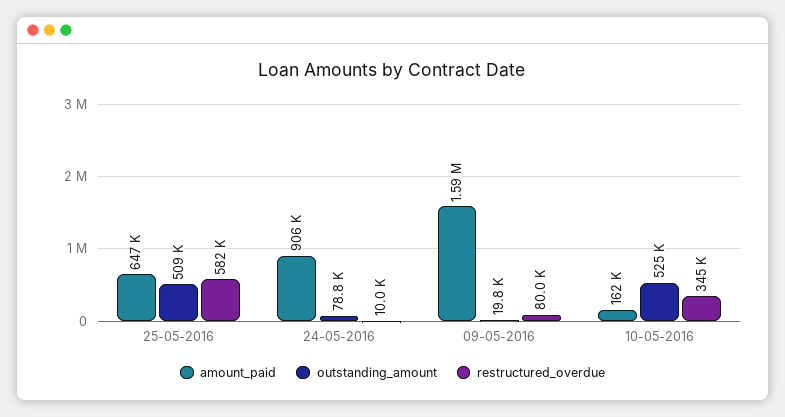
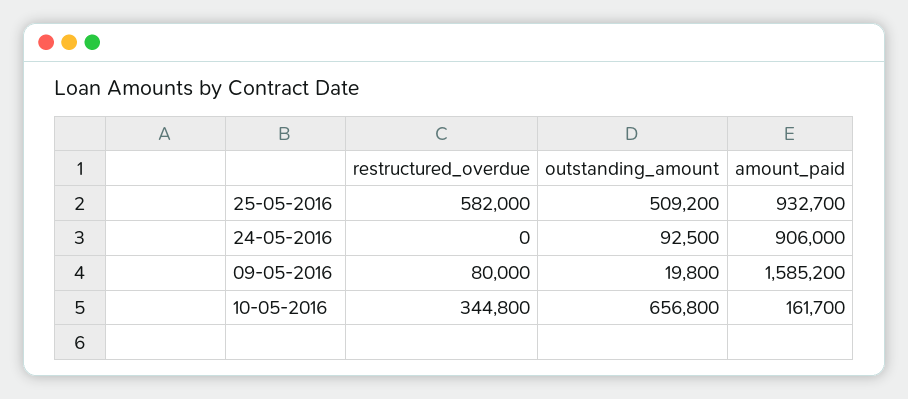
amount_paid, 25-05-2016: 647000 -> 932700
outstanding_amount, 24-05-2016: 78800 -> 92500
restructured_overdue, 24-05-2016: 10000 -> 0
outstanding_amount, 10-05-2016: 525000 -> 656800

